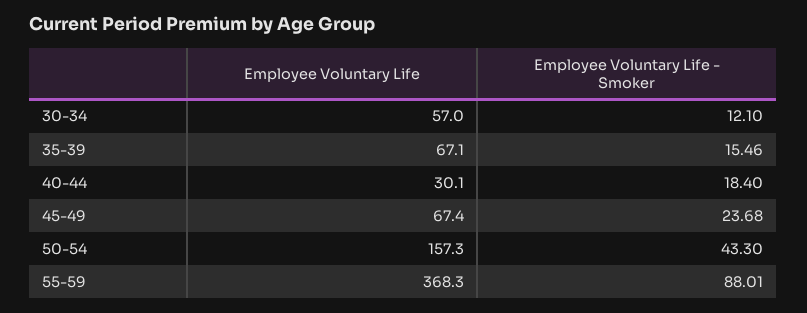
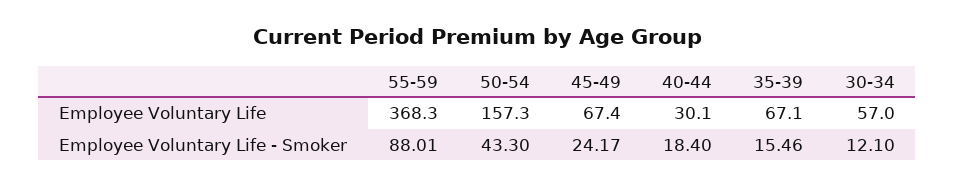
Employee Voluntary Life - Smoker, 45-49: 23.68 -> 24.17

